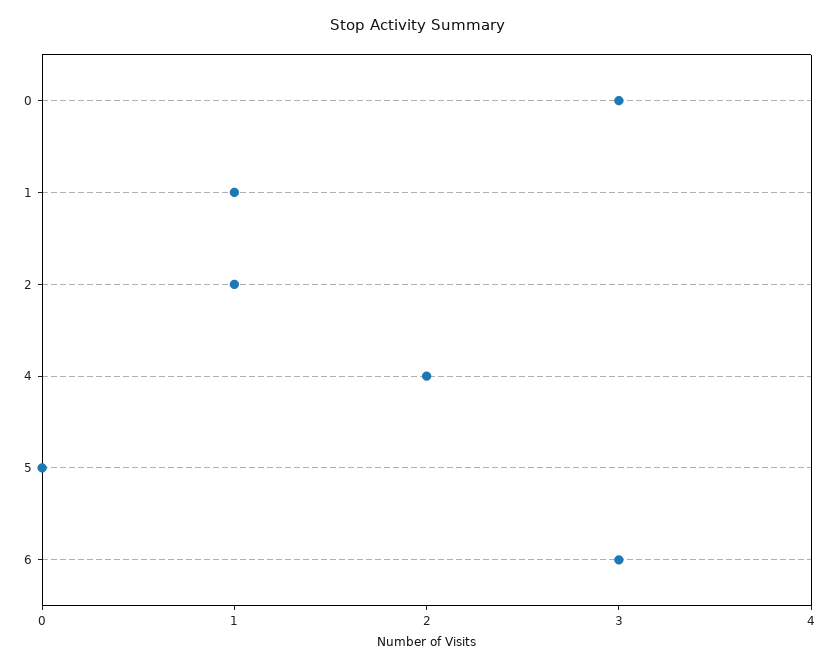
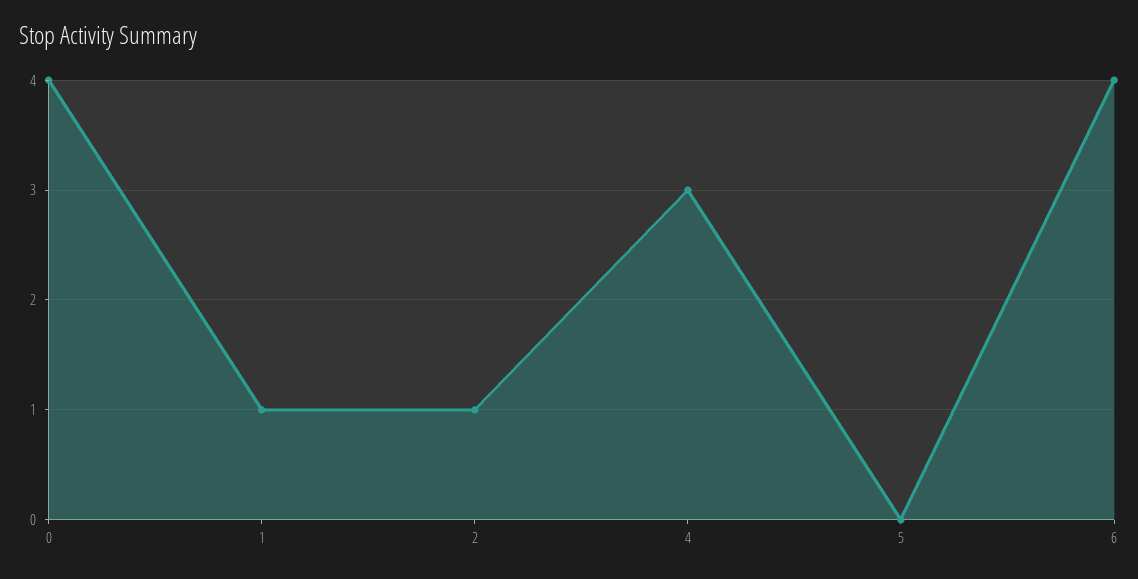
0: 3 -> 4
4: 2 -> 3
6: 3 -> 4

